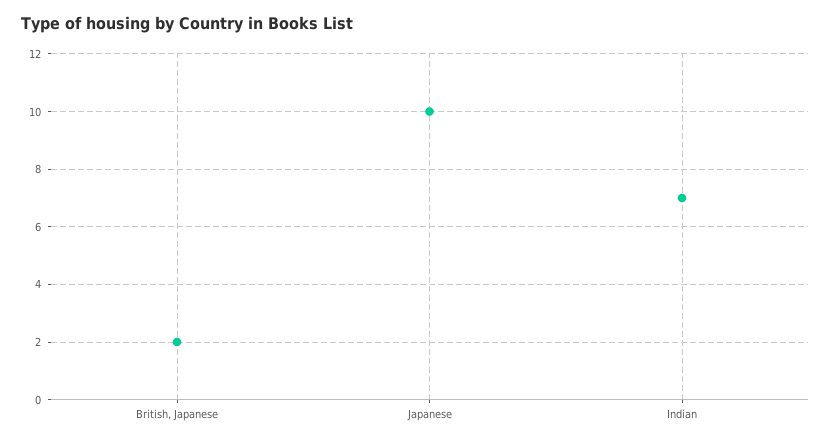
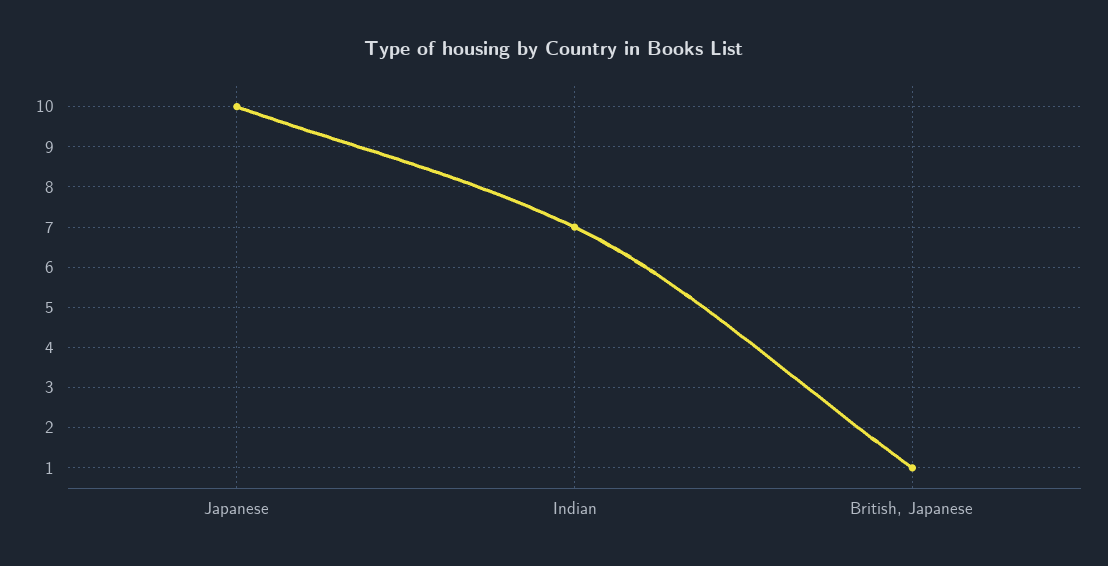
British, Japanese: 2 -> 1

